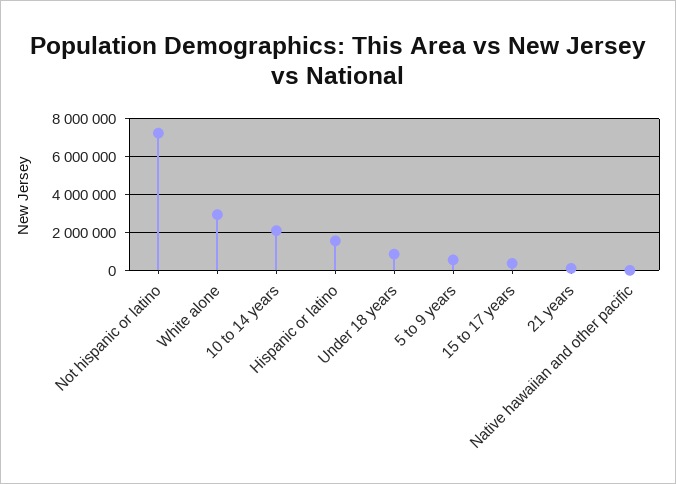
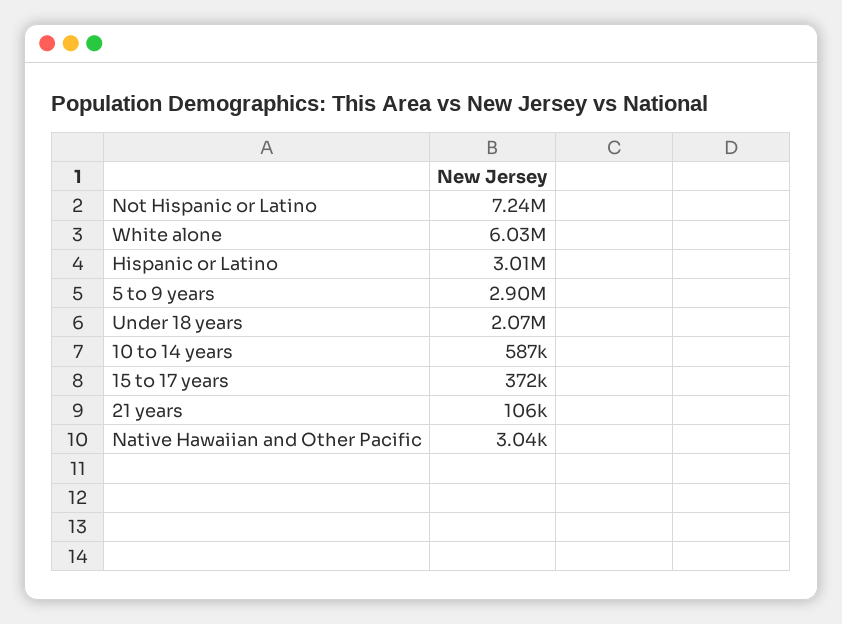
White alone: 3000000 -> 6030000
10 to 14 years: 2000000 -> 587000
Hispanic or latino: 1500000 -> 3010000
Under 18 years: 1000000 -> 2070000
5 to 9 years: 500000 -> 2900000

